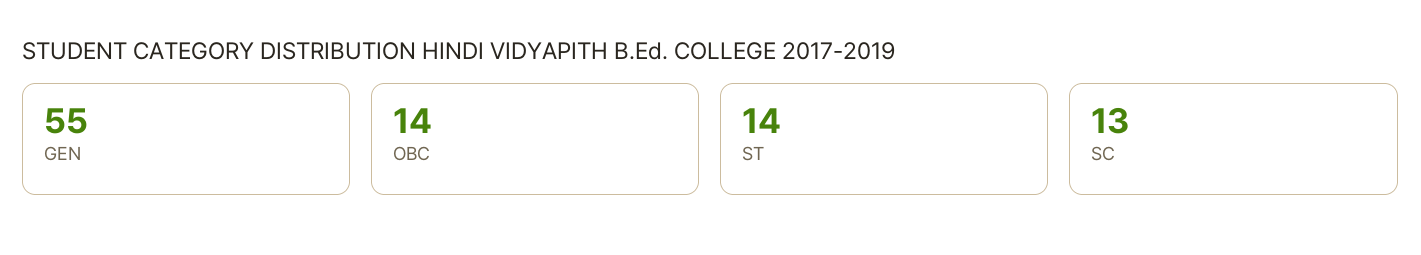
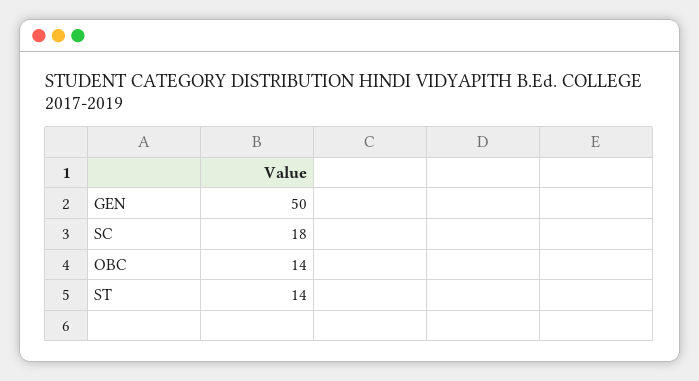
GEN: 55 -> 50
SC: 13 -> 18

